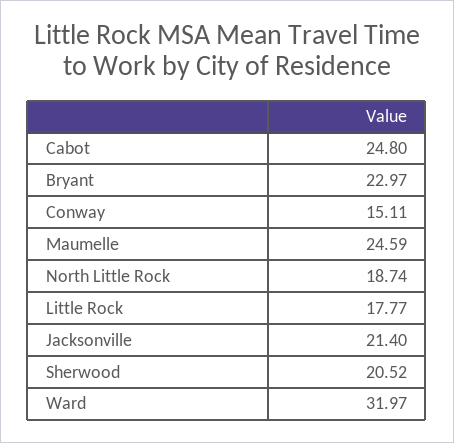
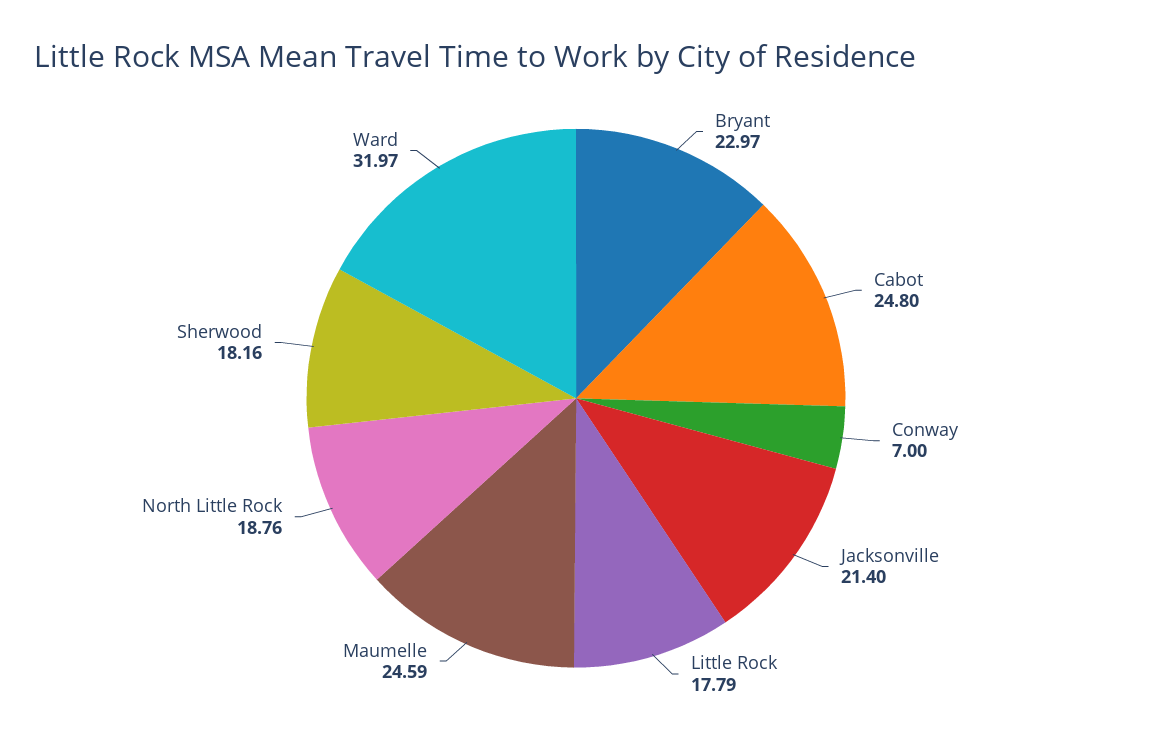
Conway: 15.11 -> 7
North Little Rock: 18.74 -> 18.76
Little Rock: 17.77 -> 17.79
Sherwood: 20.52 -> 18.16

